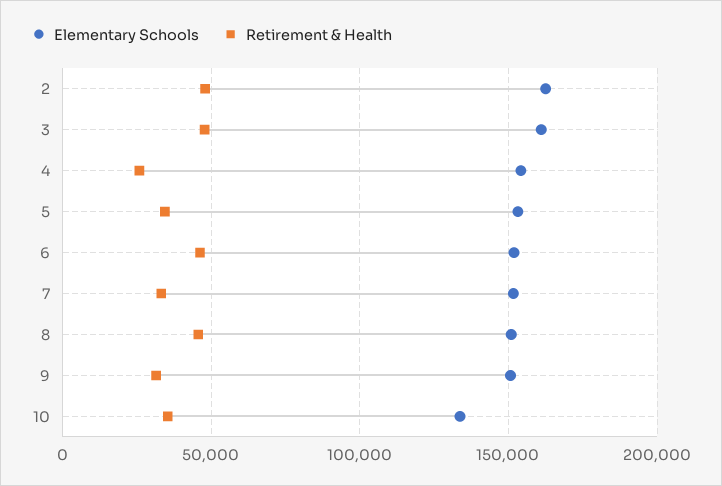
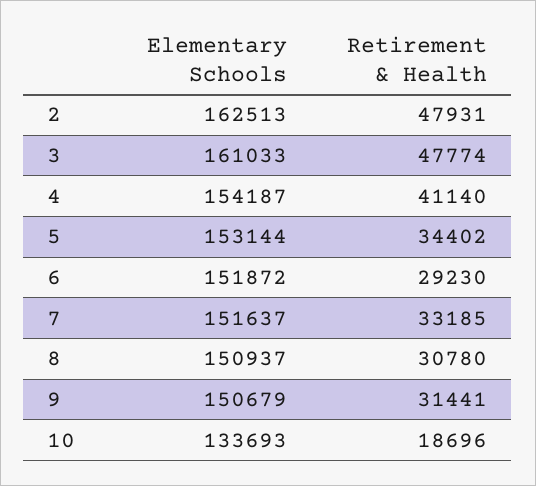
Retirement & Health, 4: 25000 -> 41140
Retirement & Health, 6: 45000 -> 29230
Retirement & Health, 8: 45000 -> 30780
Retirement & Health, 10: 35000 -> 18696

